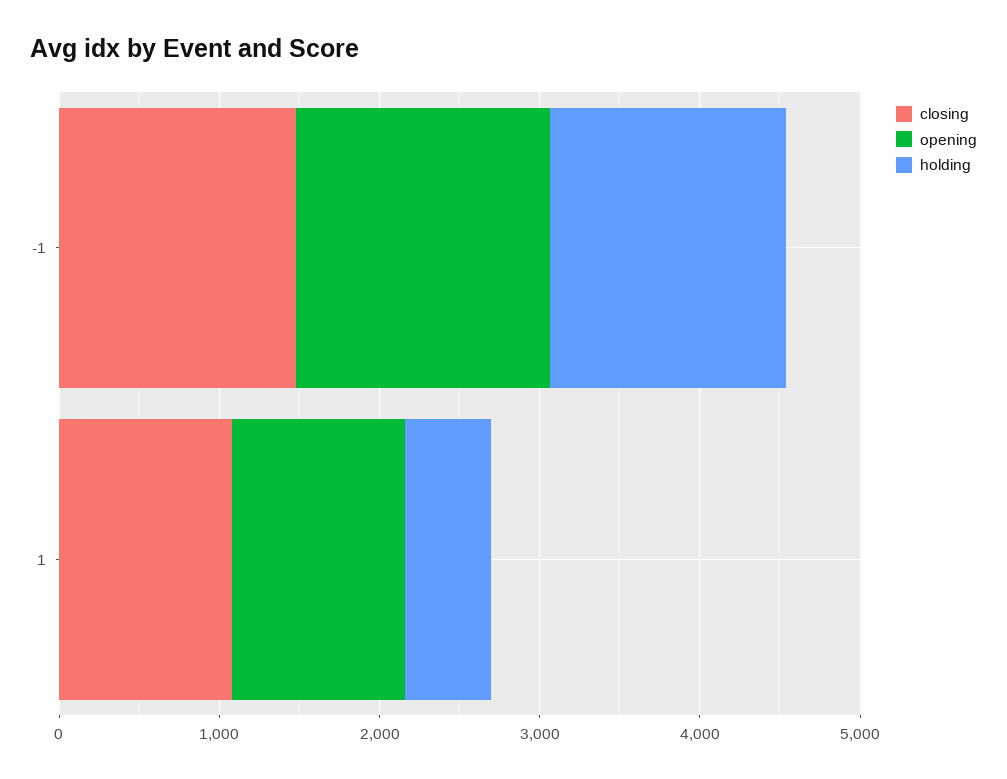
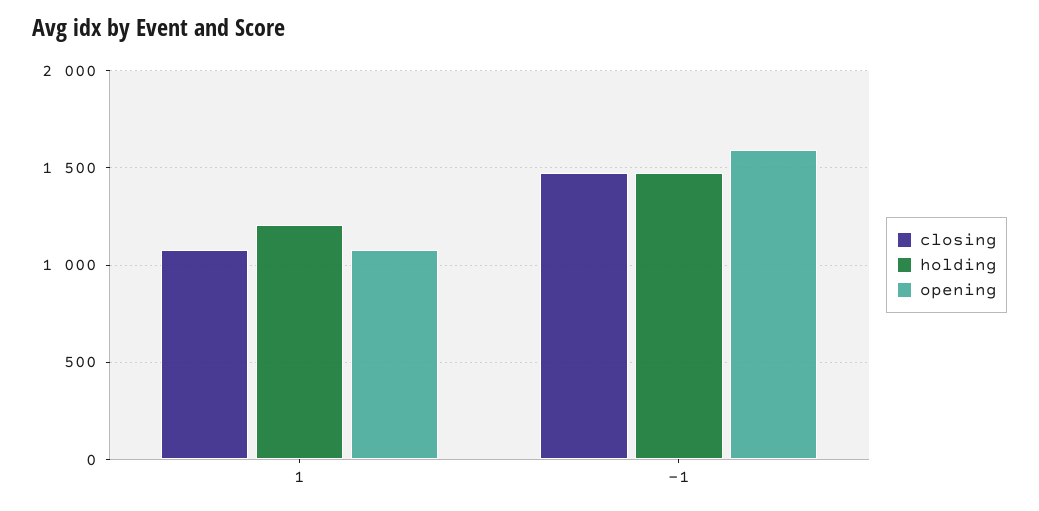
holding, 1: 600 -> 1200

